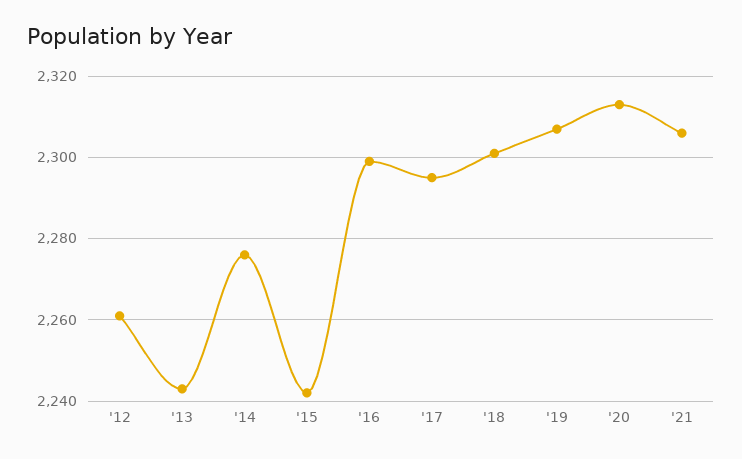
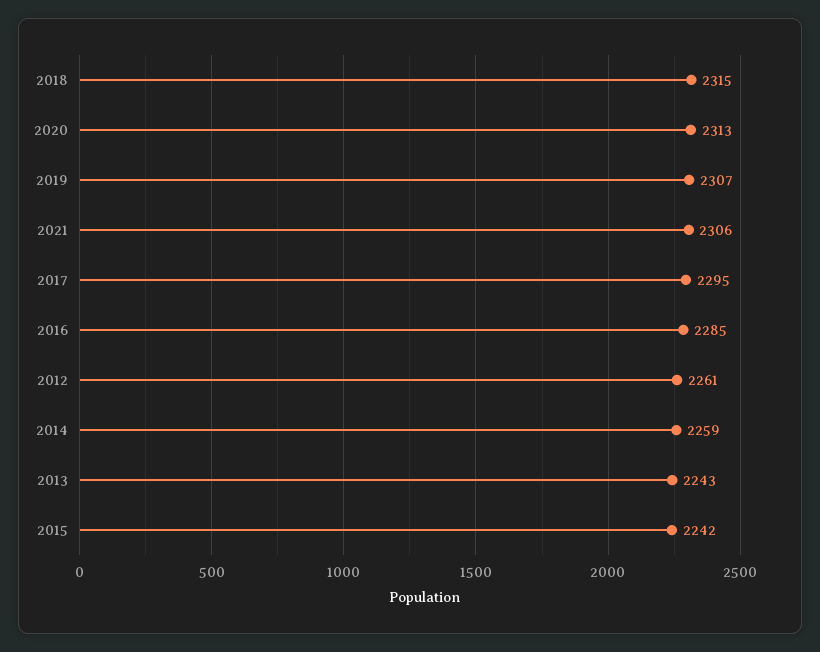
'14: 2275 -> 2259
'16: 2300 -> 2285
'18: 2300 -> 2315

